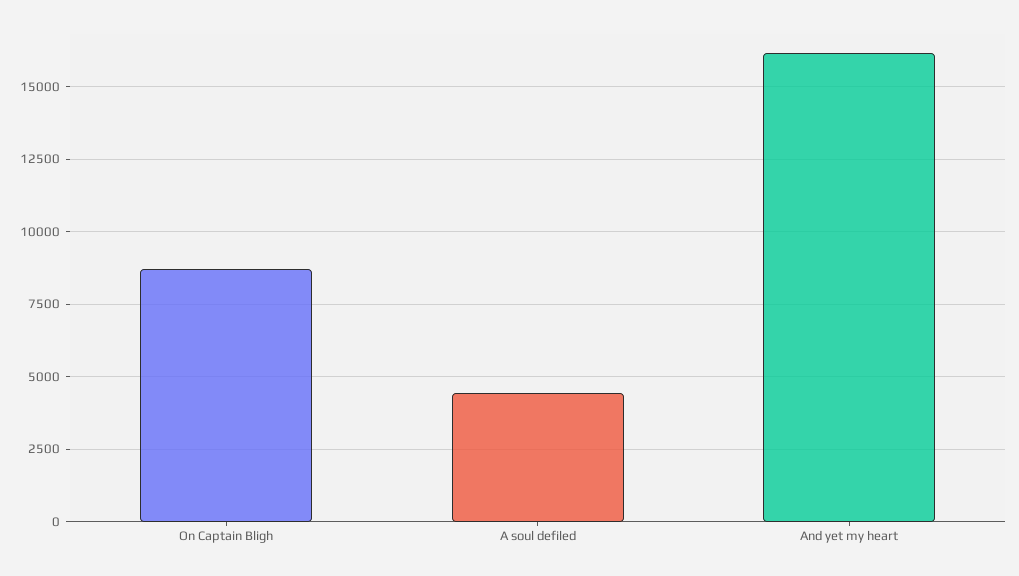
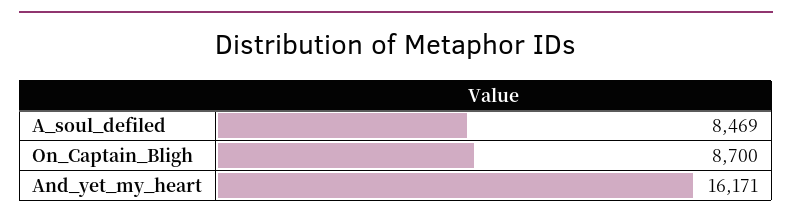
A soul defiled: 4500 -> 8469

